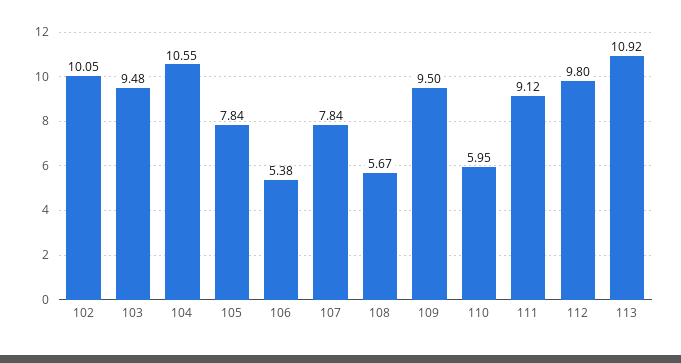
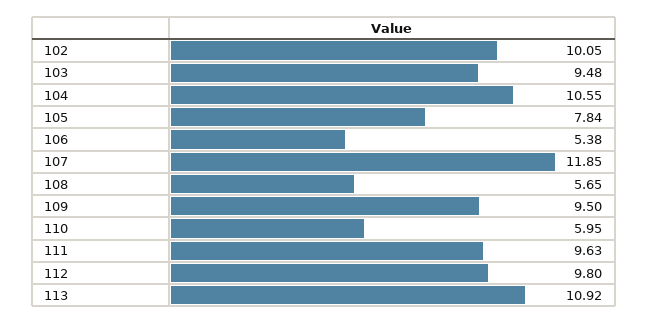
107: 7.84 -> 11.85
108: 5.67 -> 5.65
111: 9.12 -> 9.63

